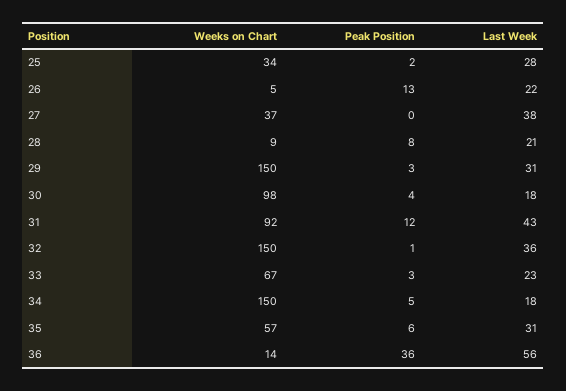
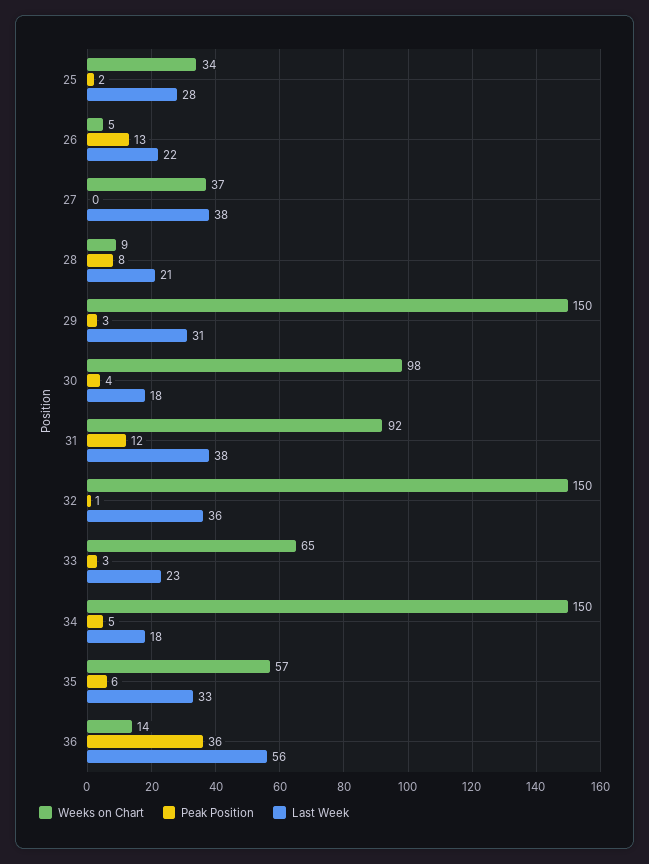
Last Week, 31: 43 -> 38
Weeks on Chart, 33: 67 -> 65
Last Week, 35: 31 -> 33

